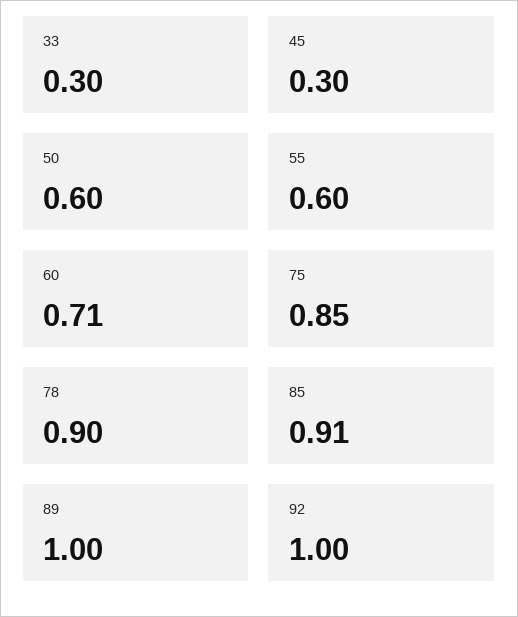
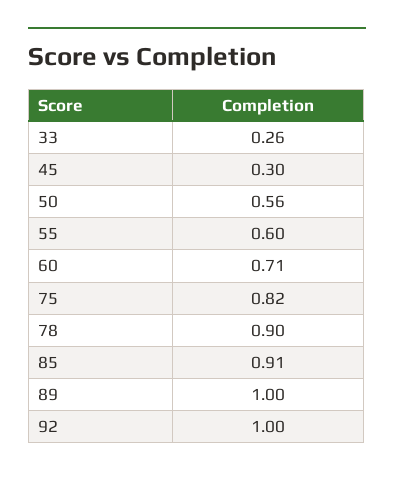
33: 0.3 -> 0.26
50: 0.6 -> 0.56
75: 0.85 -> 0.82

